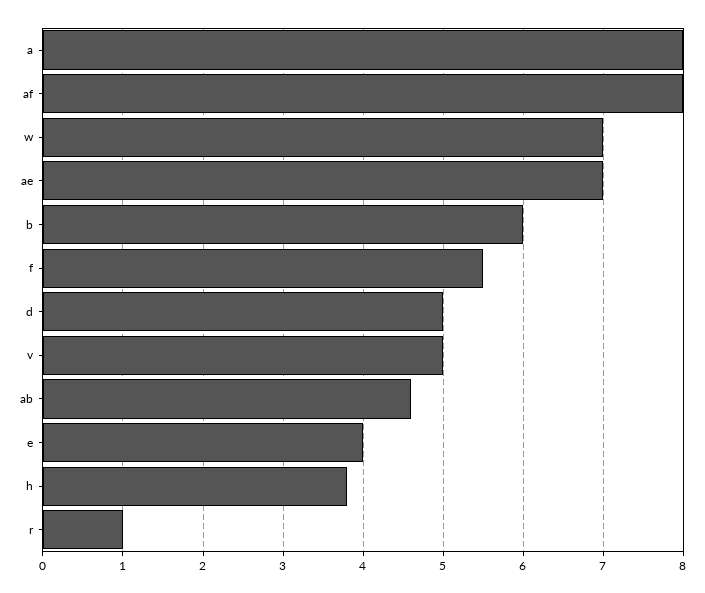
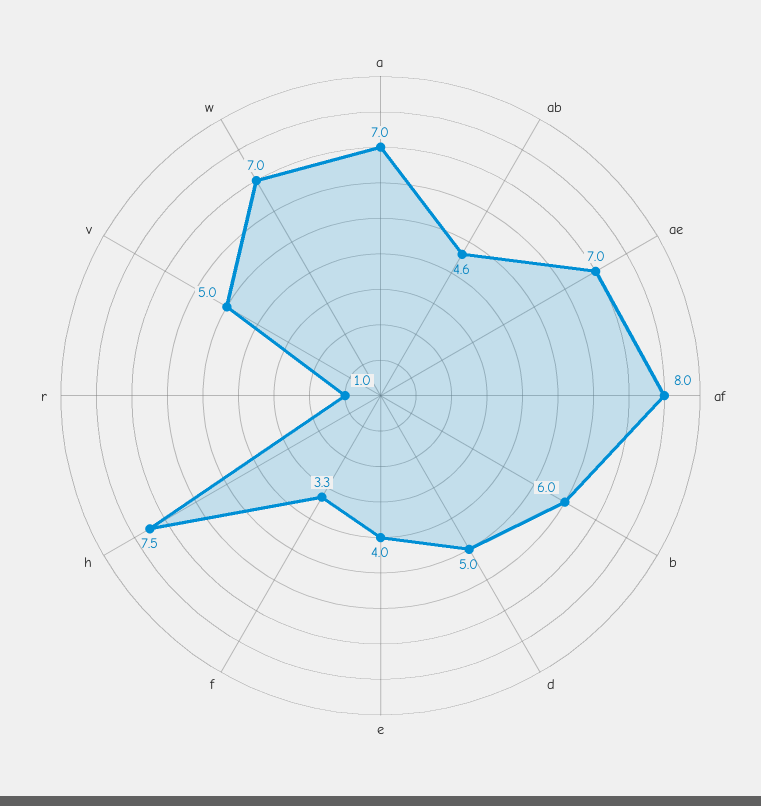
a: 8 -> 7
f: 5.5 -> 3.3
h: 3.8 -> 7.5

